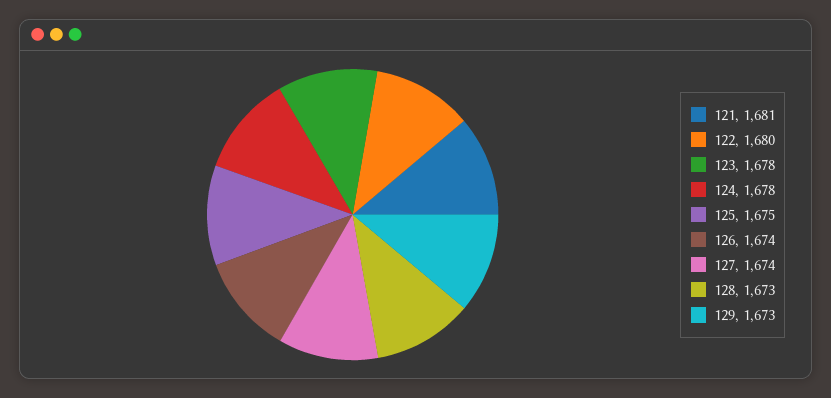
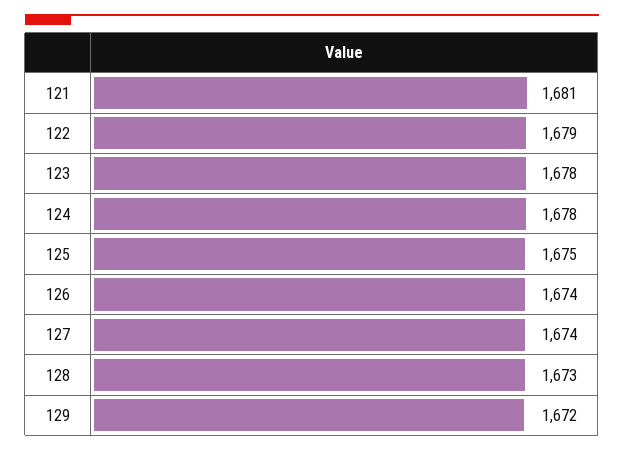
122: 1680 -> 1679
129: 1673 -> 1672

